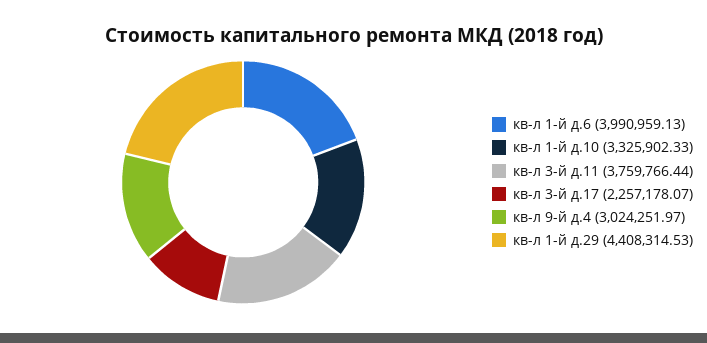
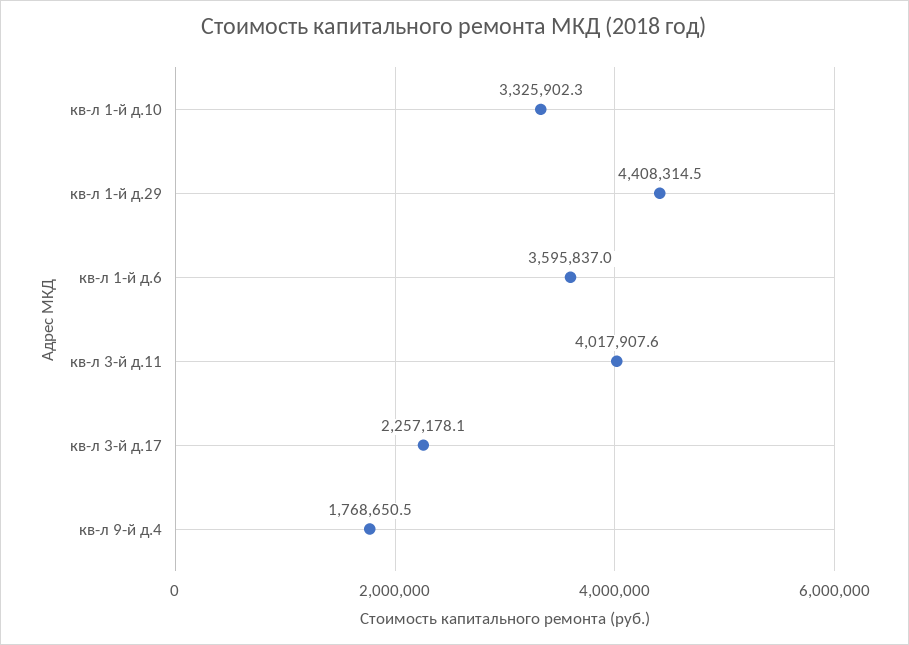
кв-л 1-й д.6: 3990959.13 -> 3595837
кв-л 3-й д.11: 3759766.44 -> 4017907.6
кв-л 9-й д.4: 3024251.97 -> 1768650.5

